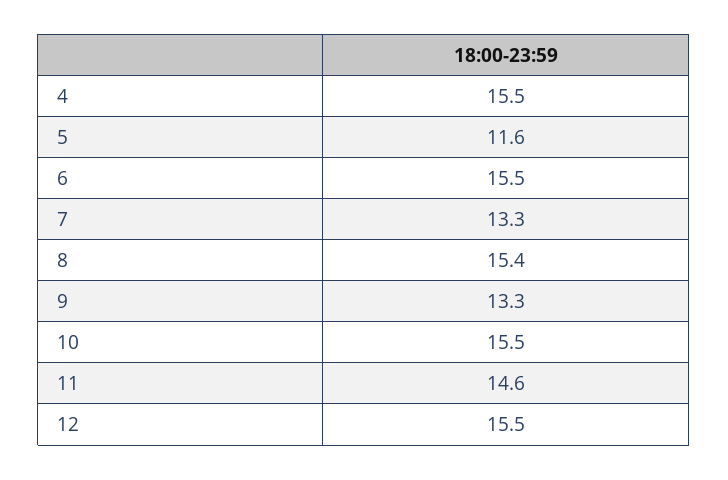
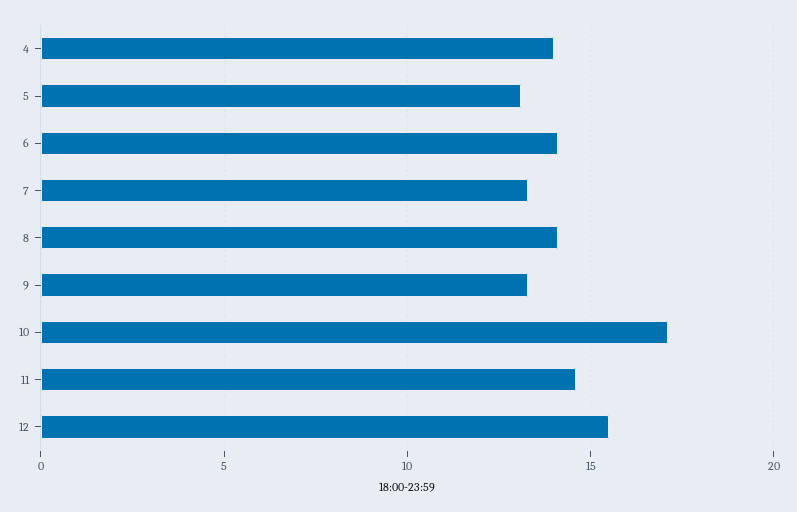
4: 15.5 -> 14
5: 11.6 -> 13
6: 15.5 -> 14
8: 15.4 -> 14
10: 15.5 -> 17

